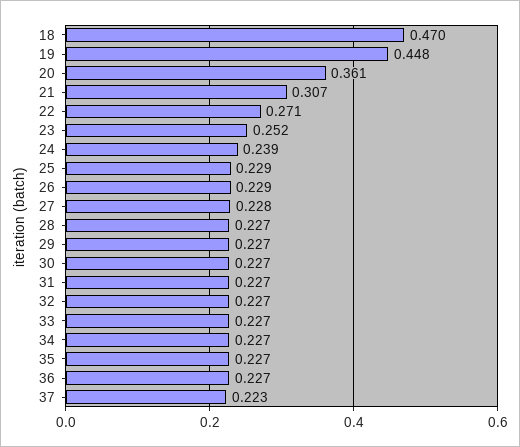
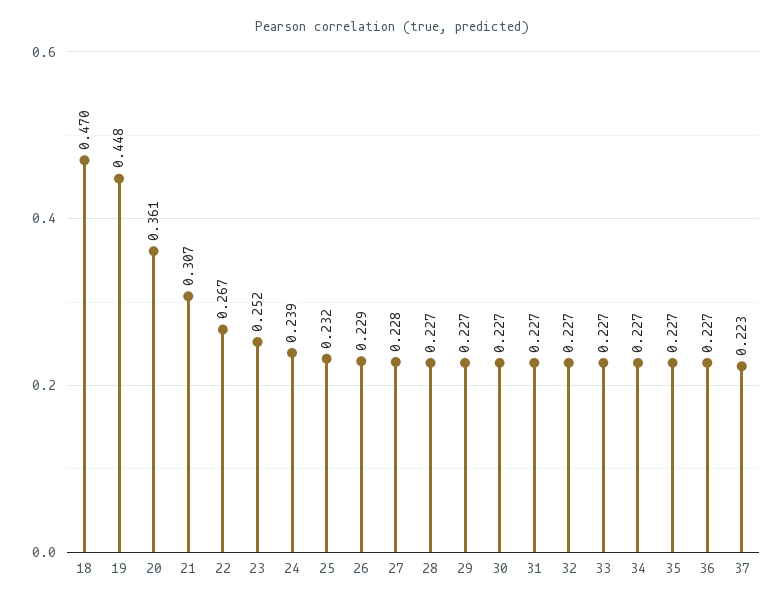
22: 0.271 -> 0.267
25: 0.229 -> 0.232

